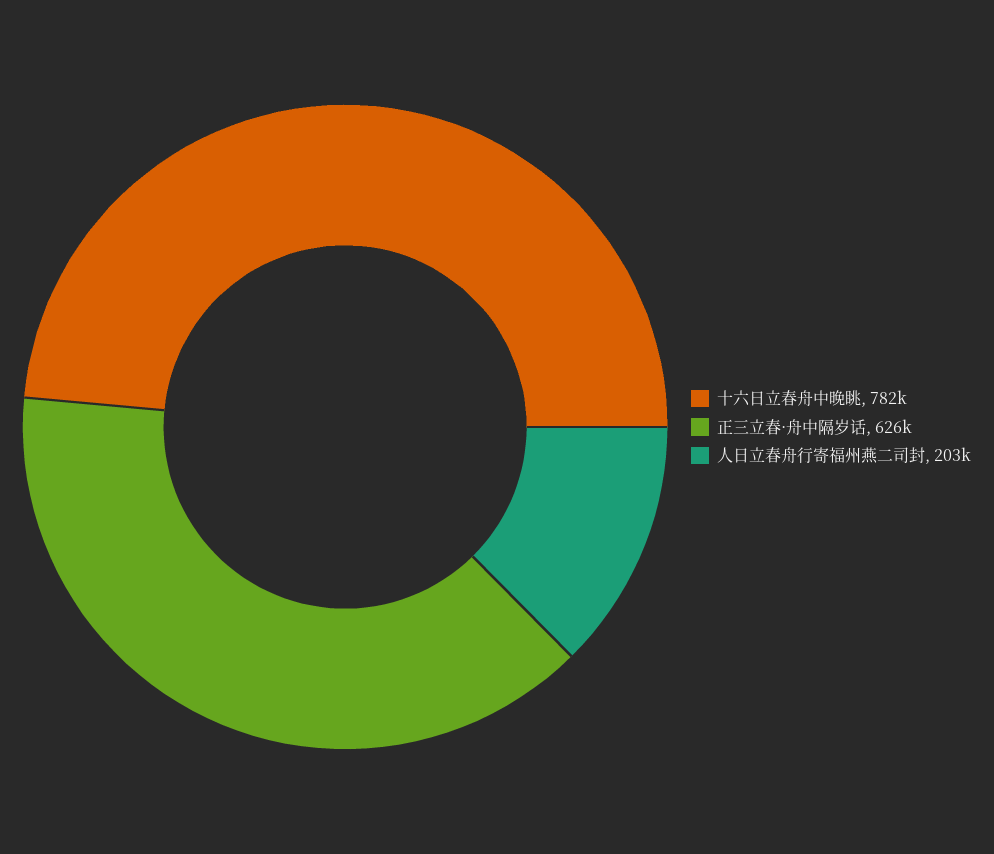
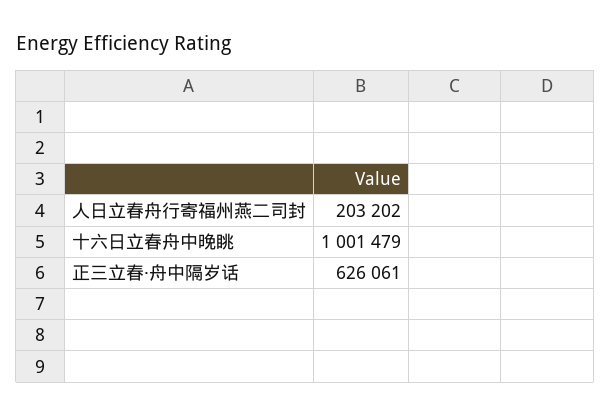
十六日立春舟中晚眺: 782000 -> 1001479

